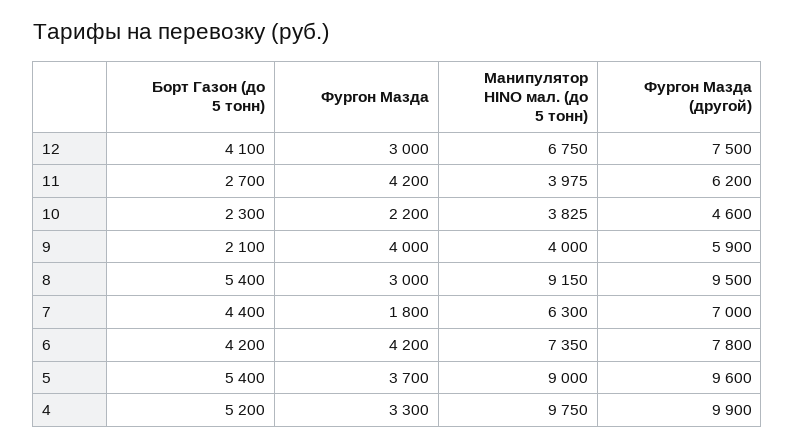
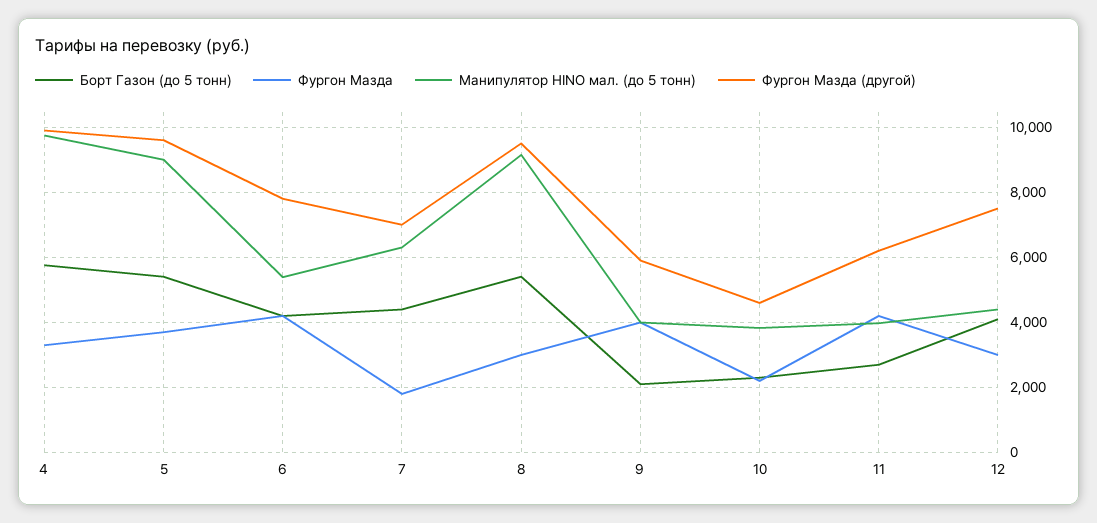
Манипулятор HINO мал. (до 5 тонн), 12: 6750 -> 4400
Манипулятор HINO мал. (до 5 тонн), 6: 7350 -> 5400
Борт Газон (до 5 тонн), 4: 5200 -> 5800

